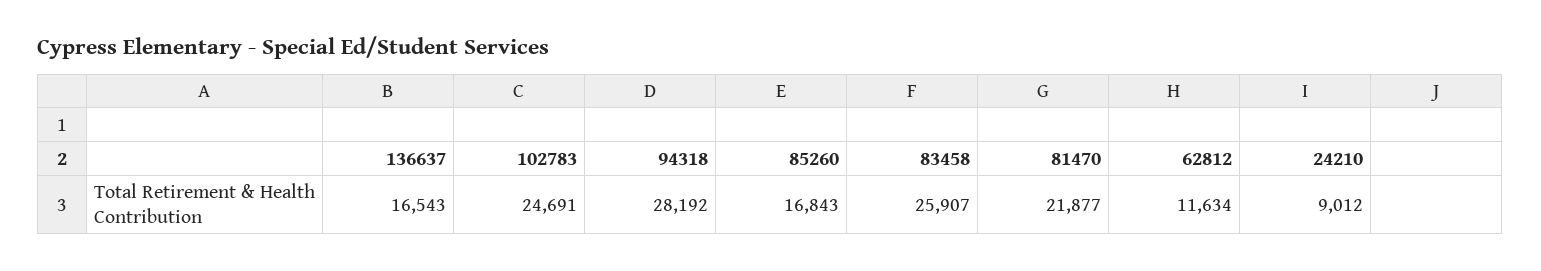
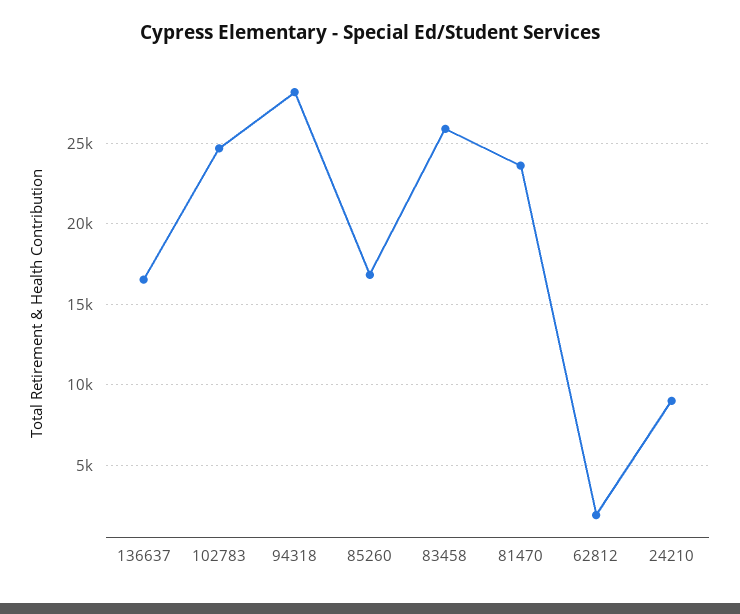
81470: 21877 -> 23500
62812: 11634 -> 2000

